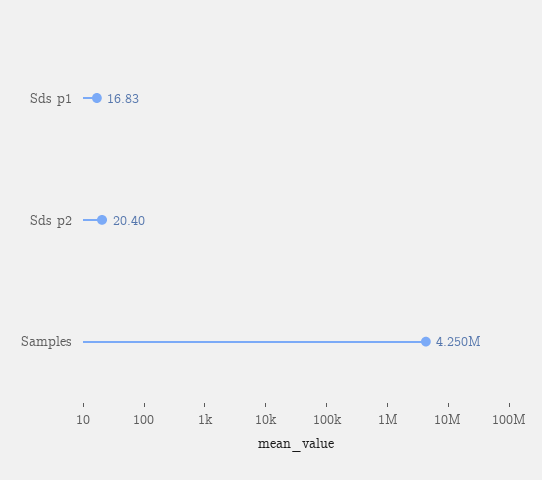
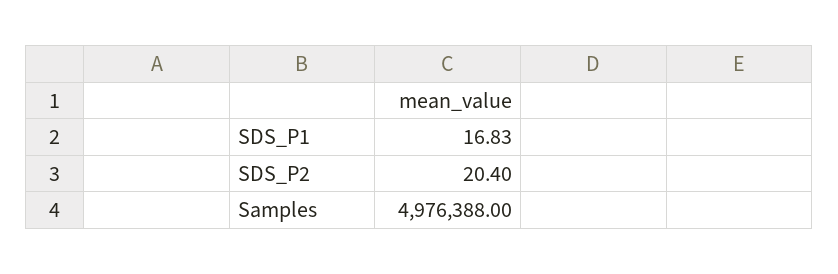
Samples: 4250000 -> 4976388

